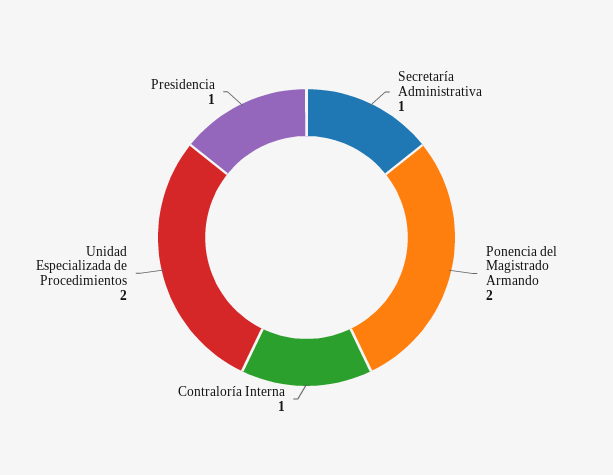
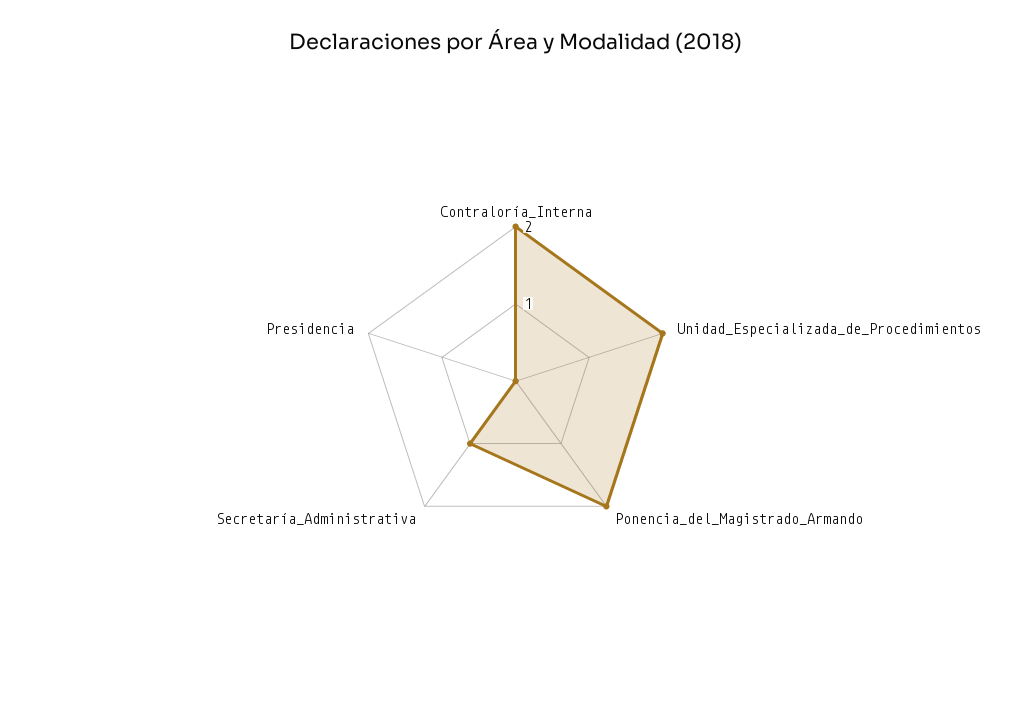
Contraloría Interna: 1 -> 2
Presidencia: 1 -> 0

